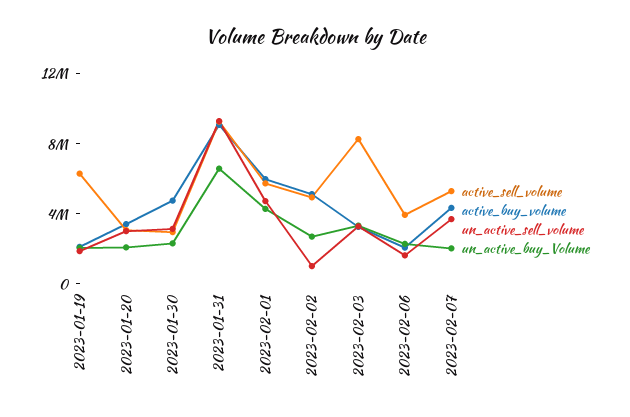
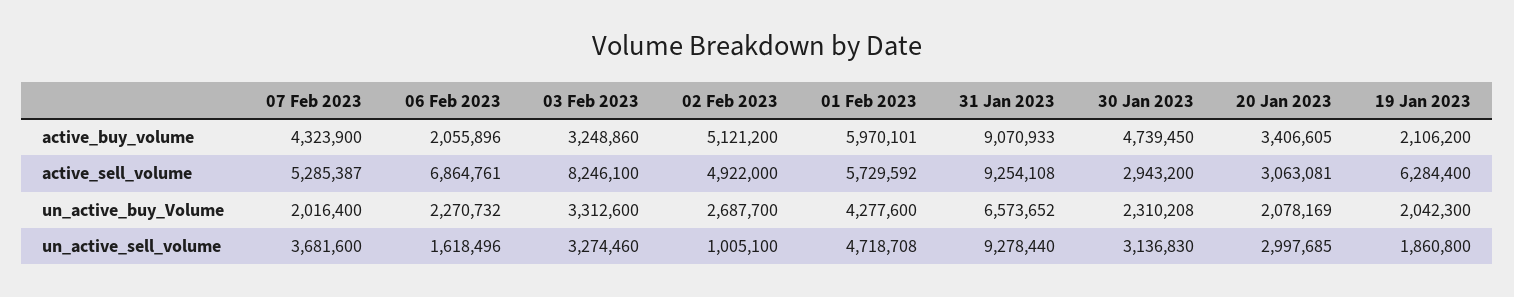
active_sell_volume, 2023-02-06: 4000000 -> 6864761

